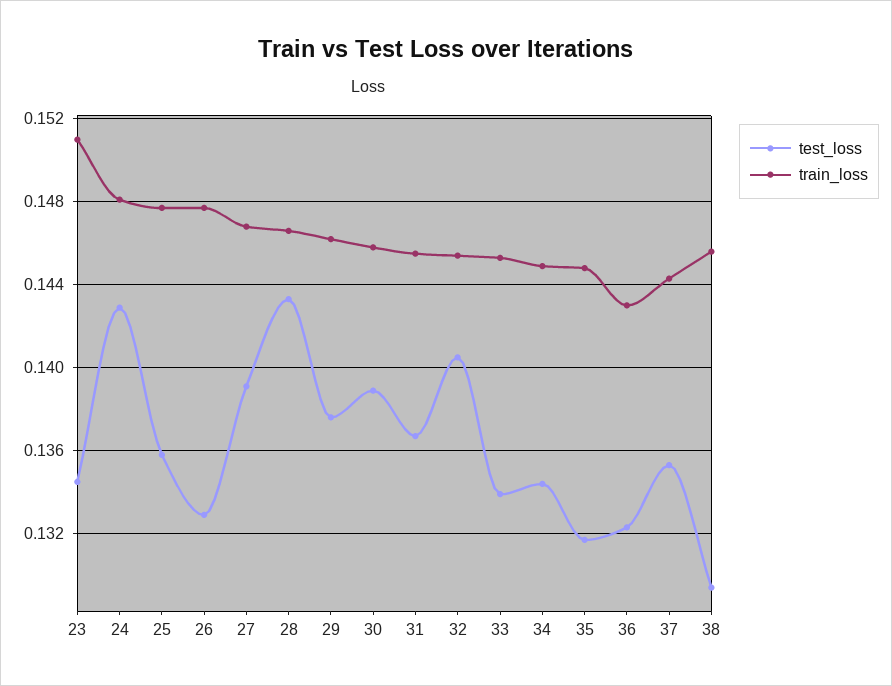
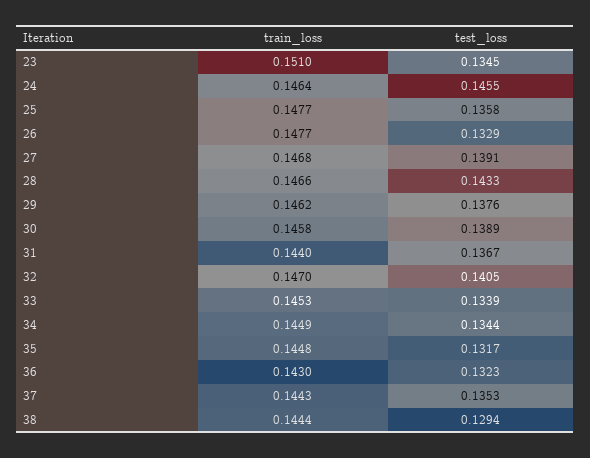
test_loss, 24: 0.143 -> 0.1455
train_loss, 24: 0.148 -> 0.1464
train_loss, 31: 0.1455 -> 0.144
train_loss, 32: 0.1455 -> 0.147
train_loss, 38: 0.1455 -> 0.1444

